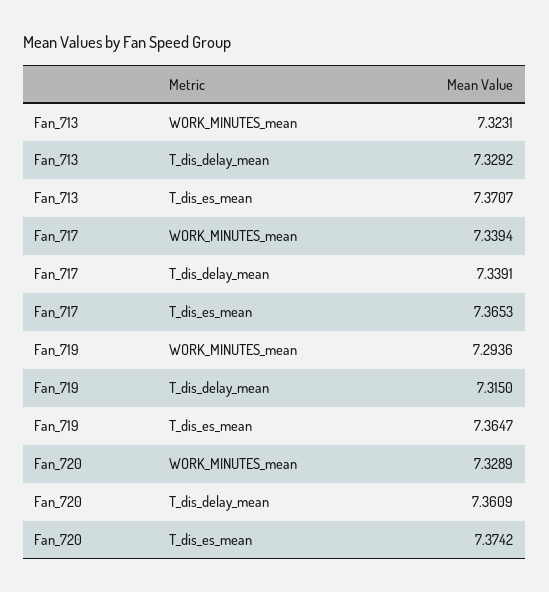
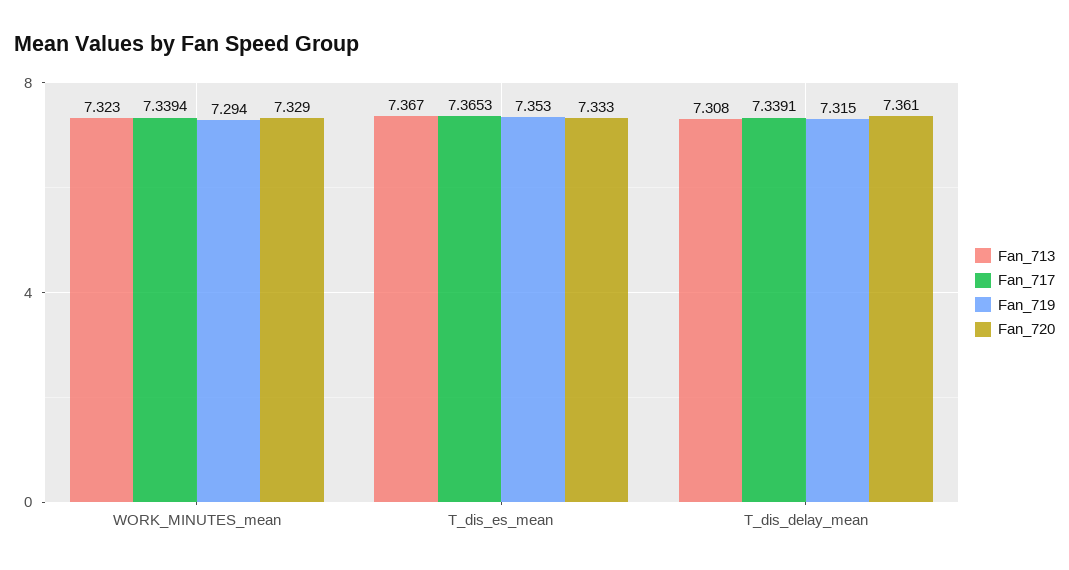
Fan_713, T_dis_delay_mean: 7.3292 -> 7.308
Fan_713, T_dis_es_mean: 7.3707 -> 7.367
Fan_719, T_dis_es_mean: 7.3647 -> 7.353
Fan_720, T_dis_es_mean: 7.3742 -> 7.333

